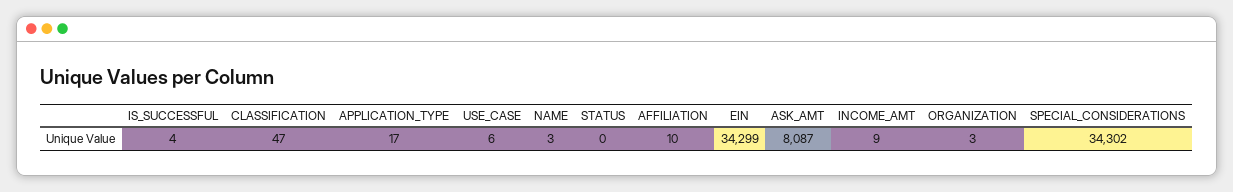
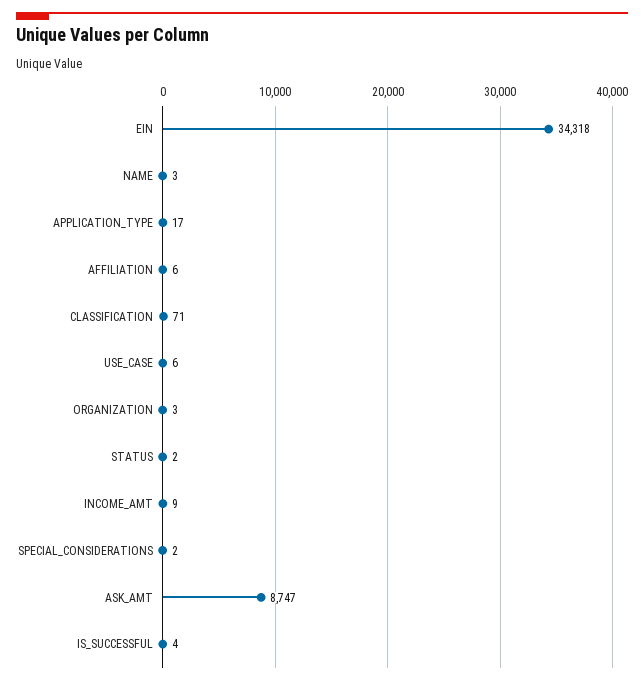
CLASSIFICATION: 47 -> 71
STATUS: 0 -> 2
AFFILIATION: 10 -> 6
EIN: 34299 -> 34318
ASK_AMT: 8087 -> 8747
SPECIAL_CONSIDERATIONS: 34302 -> 2

